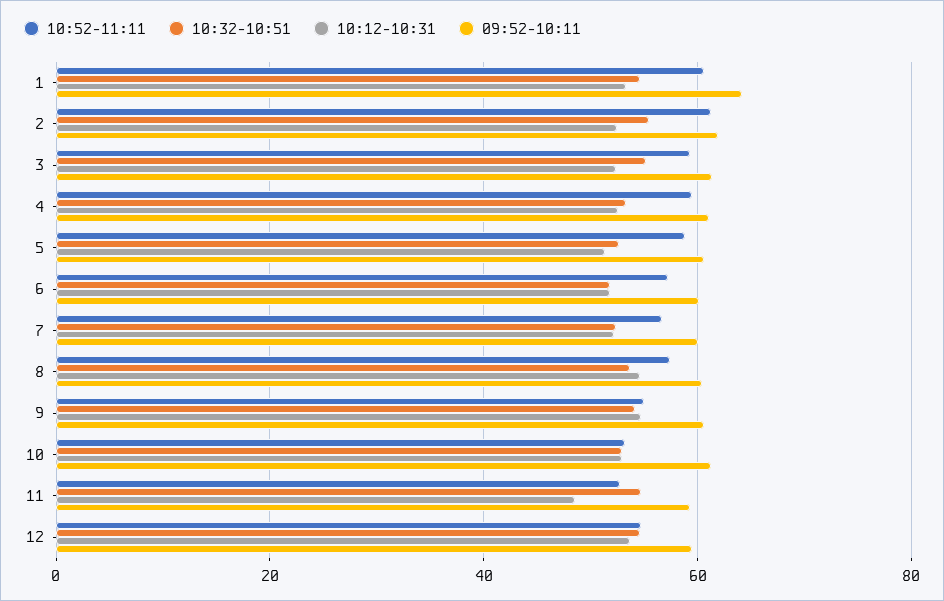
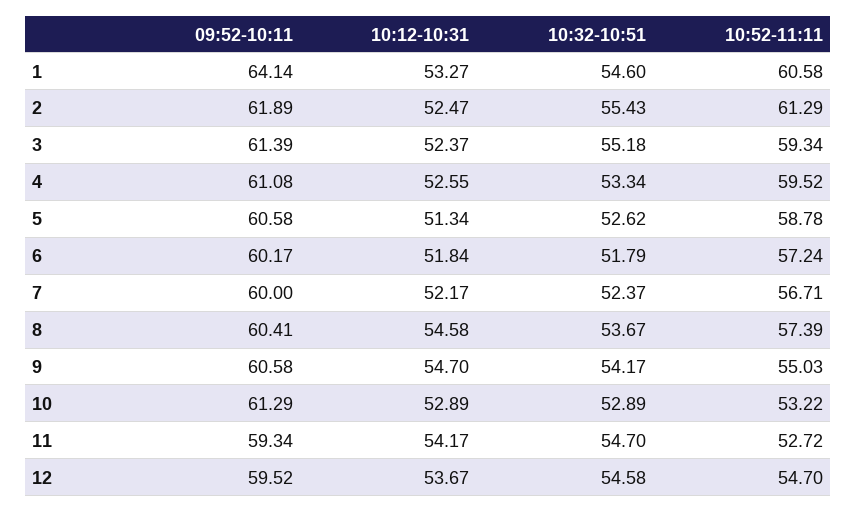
10:12-10:31, 11: 48 -> 54.17

